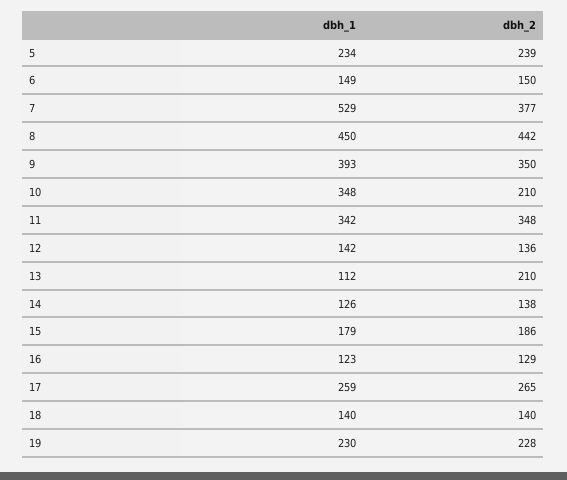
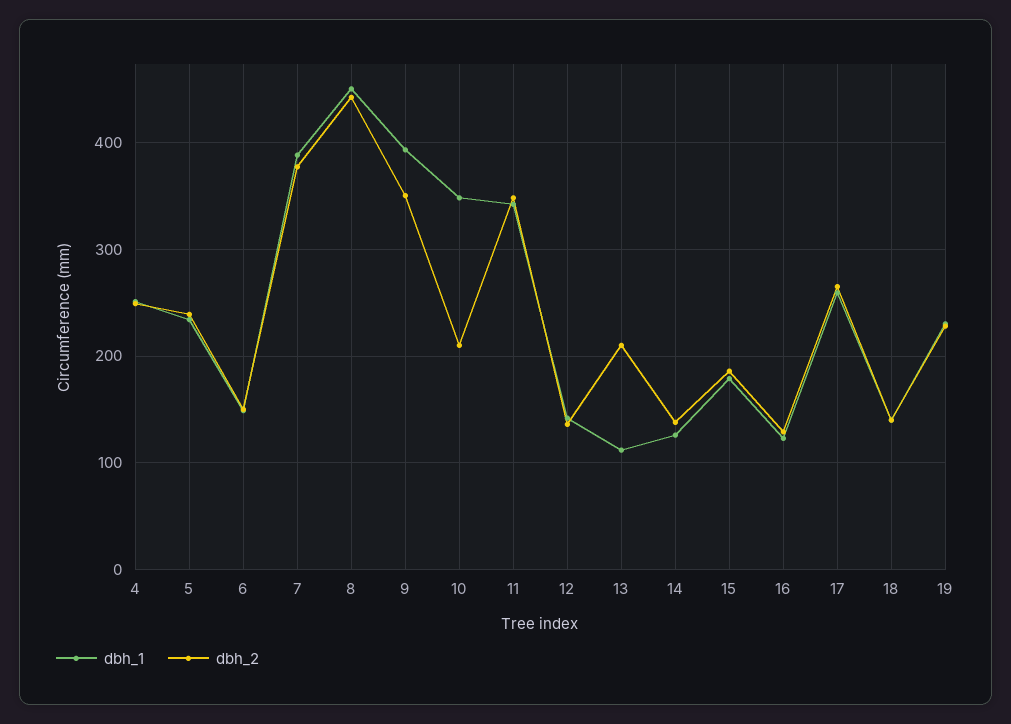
dbh_1, 7: 529 -> 390
dbh_1, 4: none -> 250
dbh_2, 4: none -> 250

